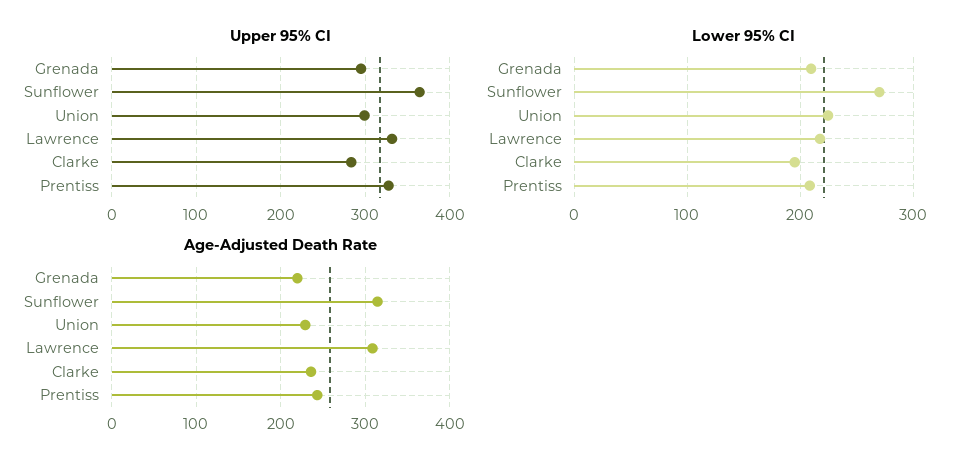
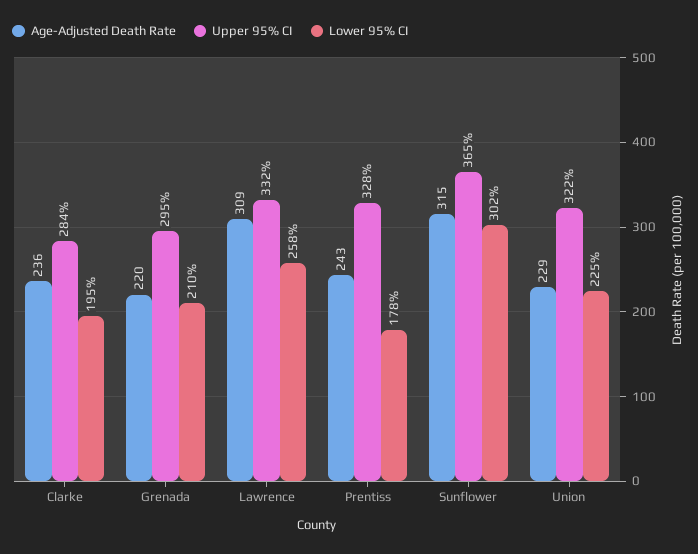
Upper 95% CI, Union: 300 -> 322
Lower 95% CI, Sunflower: 270 -> 302
Lower 95% CI, Lawrence: 220 -> 258
Lower 95% CI, Prentiss: 210 -> 178

